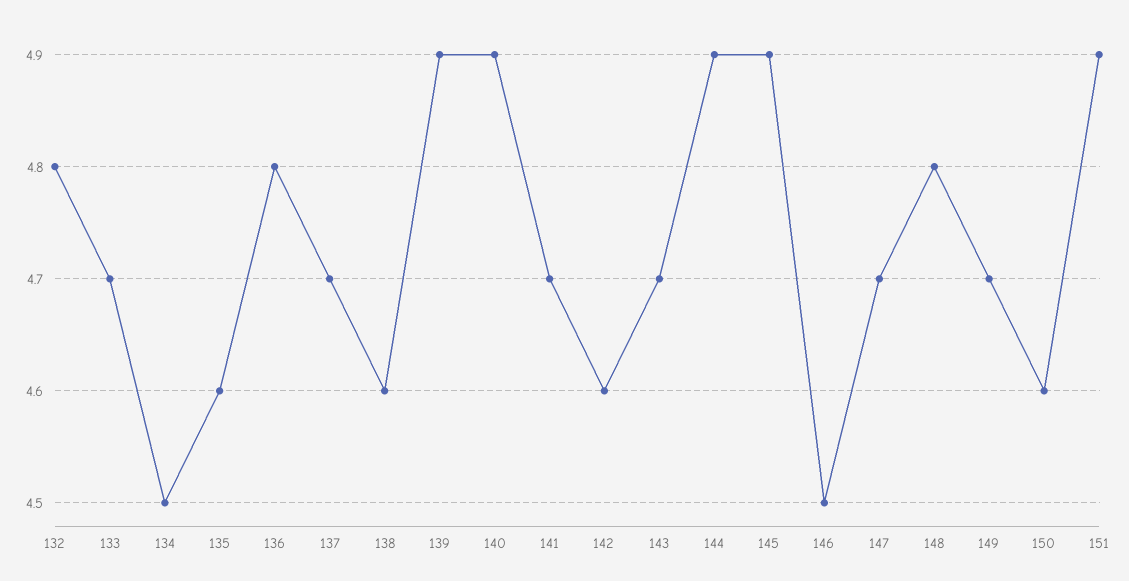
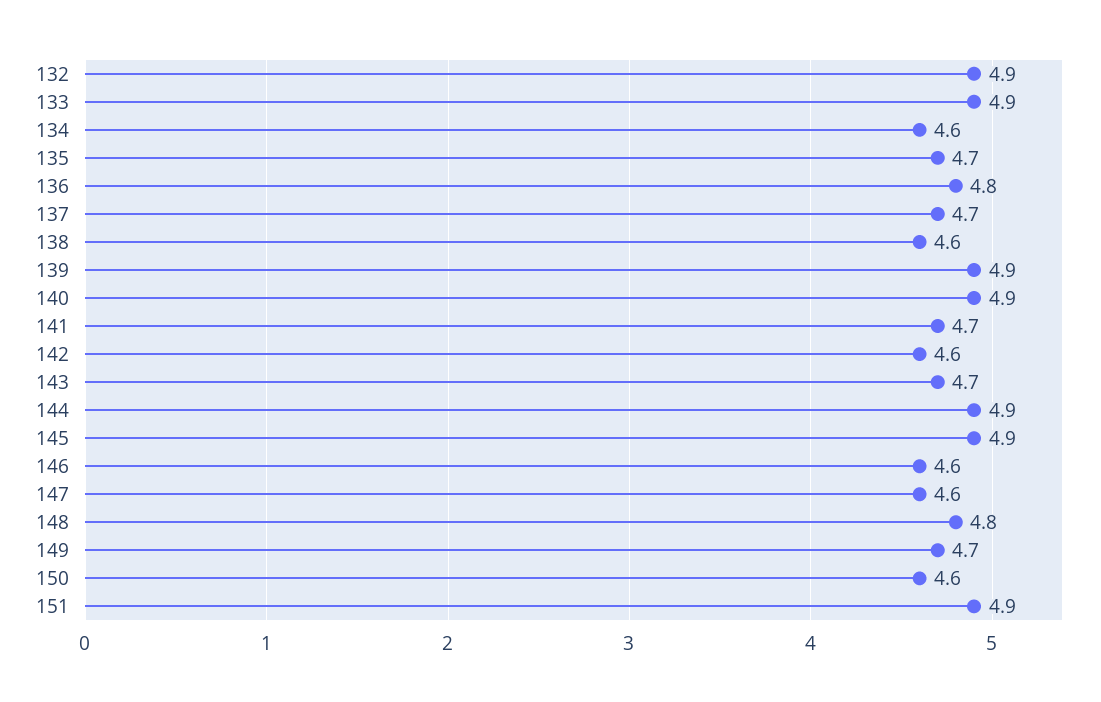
132: 4.8 -> 4.9
133: 4.7 -> 4.9
134: 4.5 -> 4.6
135: 4.6 -> 4.7
146: 4.5 -> 4.6
147: 4.7 -> 4.6

